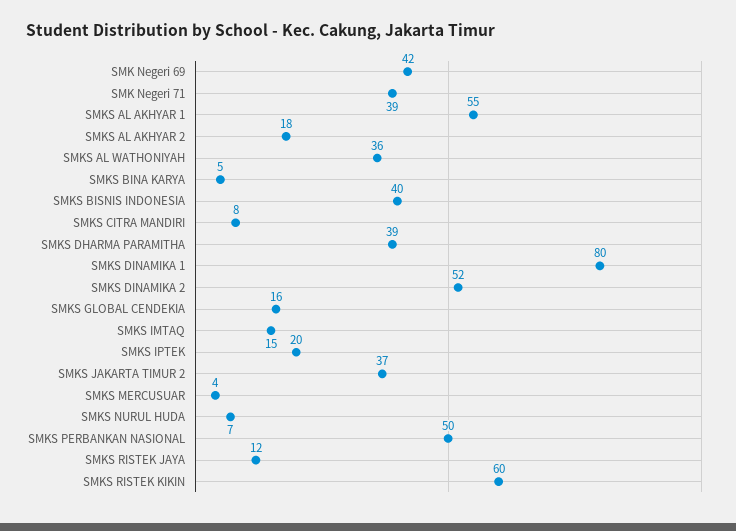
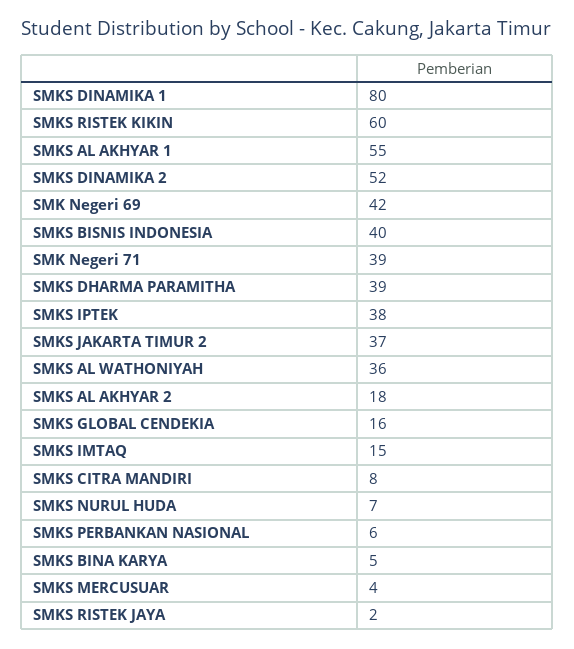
SMKS IPTEK: 20 -> 38
SMKS PERBANKAN NASIONAL: 50 -> 6
SMKS RISTEK JAYA: 12 -> 2

